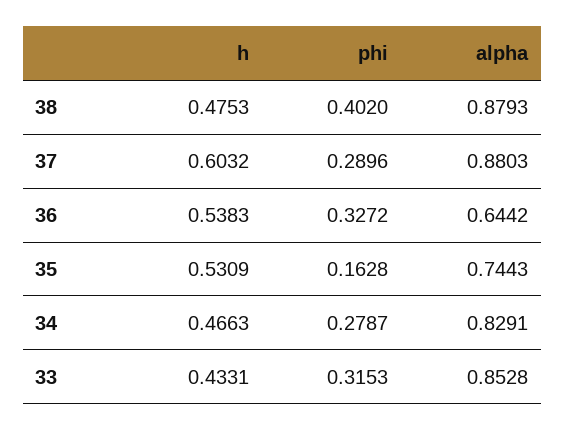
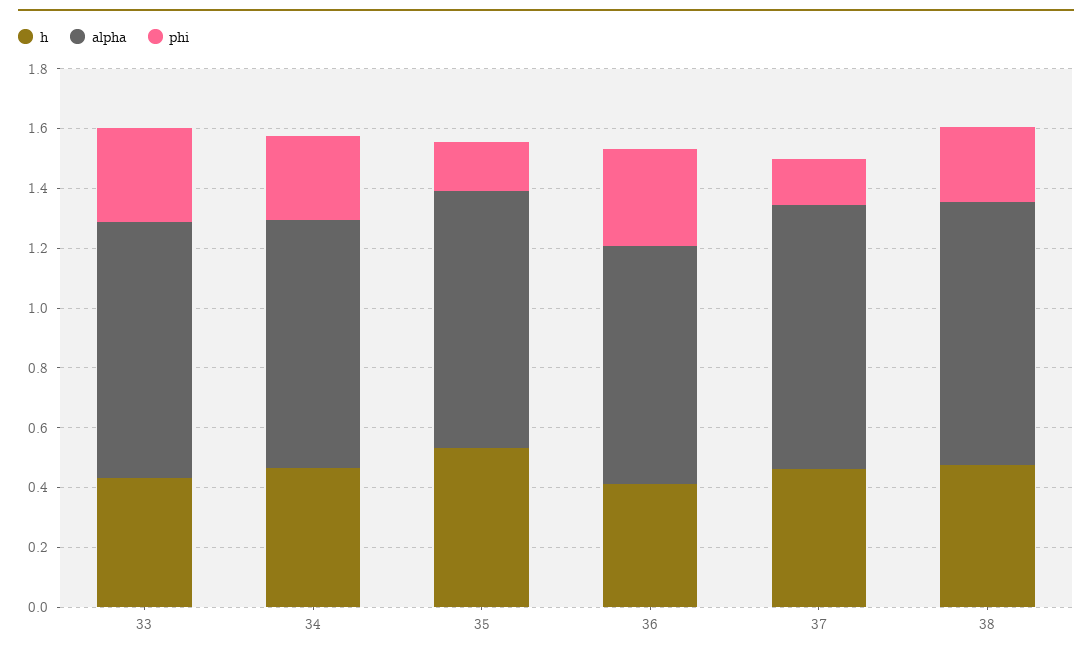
phi, 38: 0.402 -> 0.25
h, 37: 0.6032 -> 0.45
phi, 37: 0.2896 -> 0.15
h, 36: 0.5383 -> 0.4
alpha, 36: 0.6442 -> 0.8
alpha, 35: 0.7443 -> 0.85

